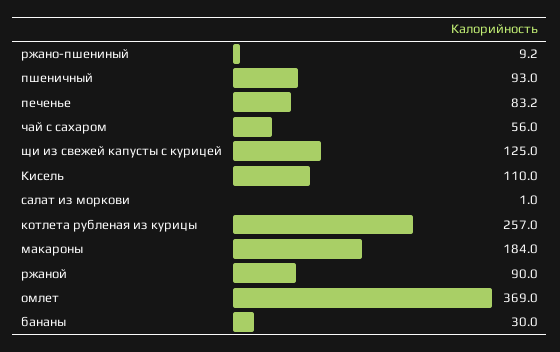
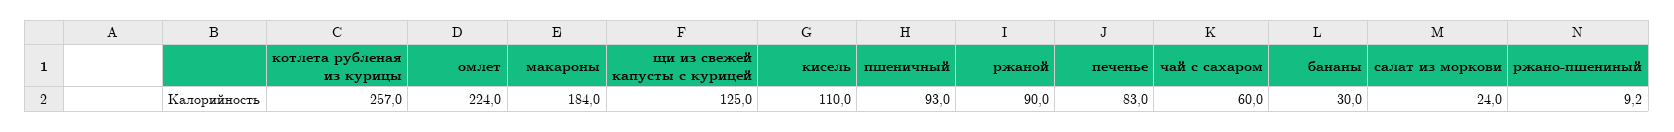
печенье: 83.2 -> 83
чай с сахаром: 56 -> 60
салат из моркови: 1 -> 24
омлет: 369 -> 224

